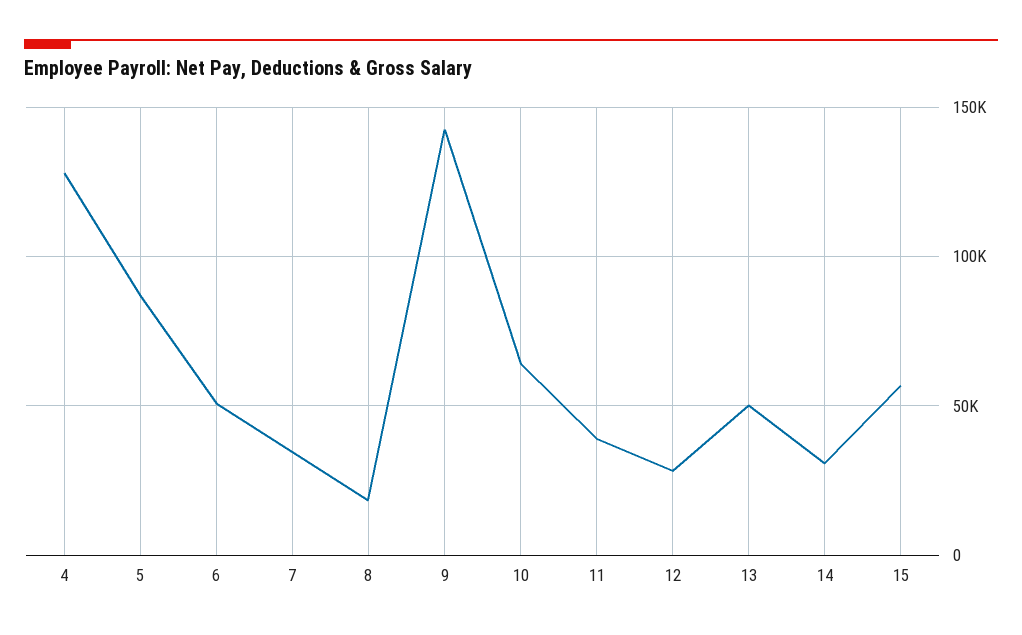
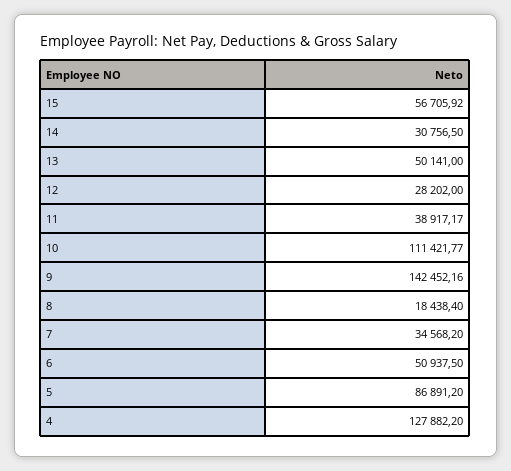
10: 65000 -> 111421.77

